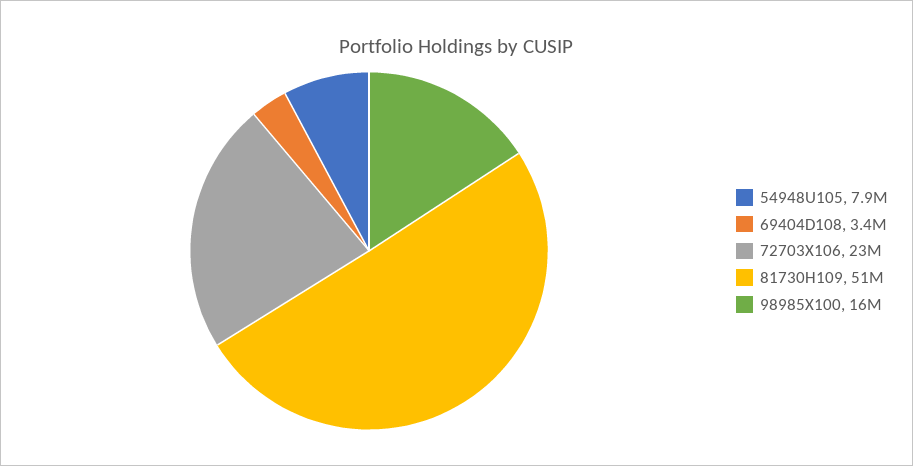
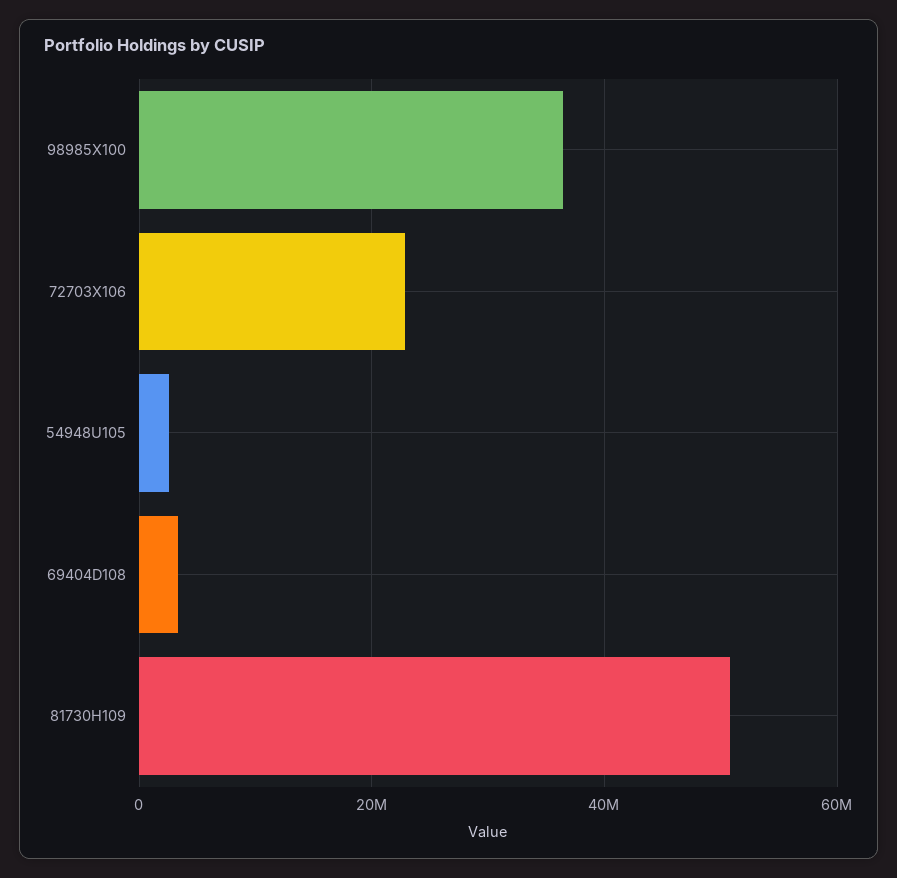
54948U105: 7900000 -> 2000000
98985X100: 16000000 -> 36000000

